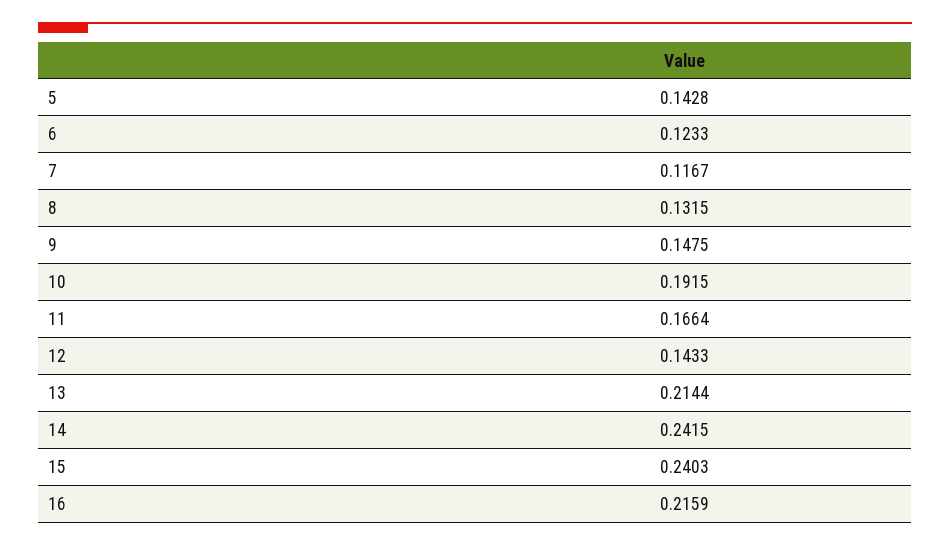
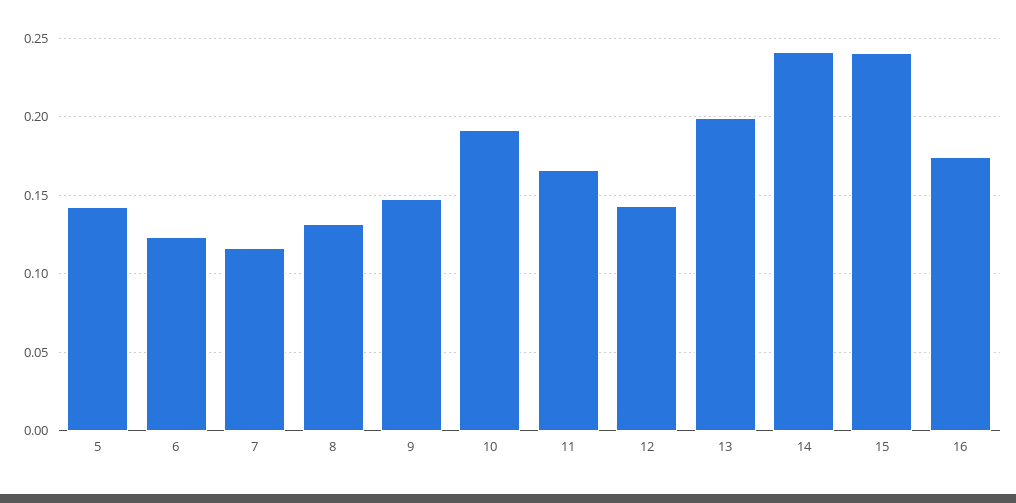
13: 0.2144 -> 0.2
16: 0.2159 -> 0.175

